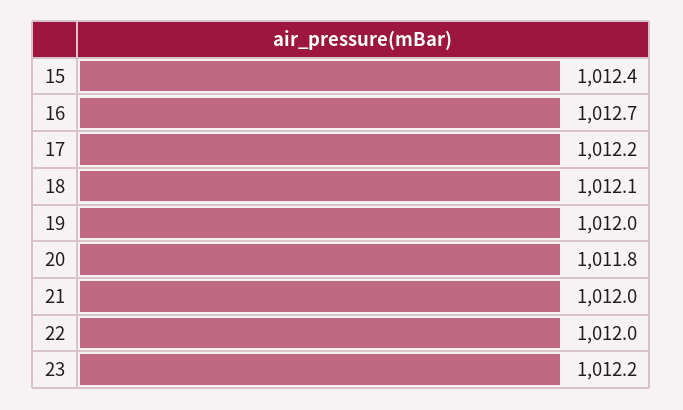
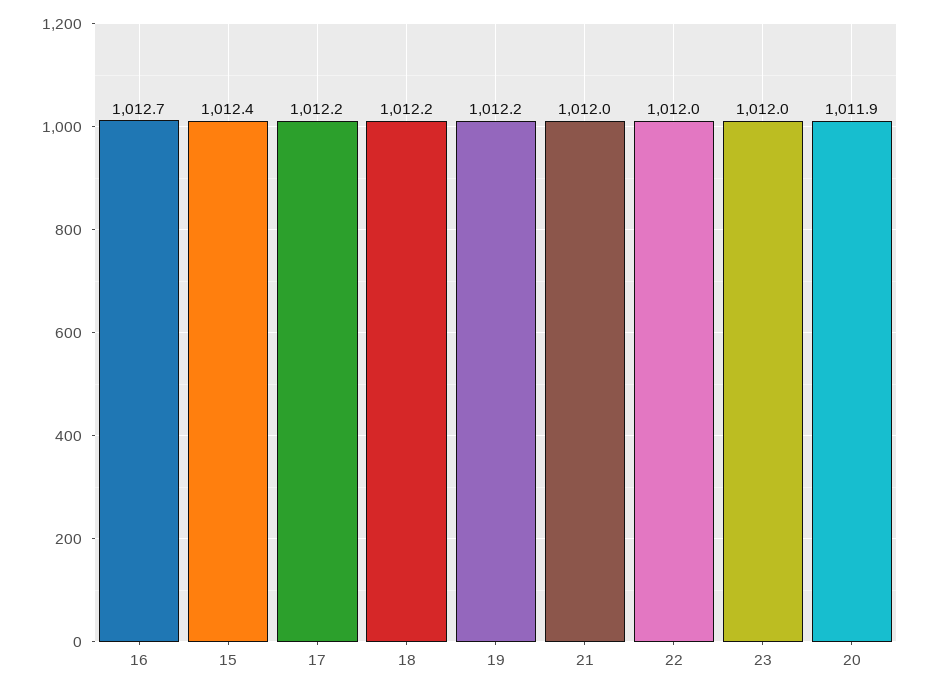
18: 1012.1 -> 1012.2
19: 1012 -> 1012.2
20: 1011.8 -> 1011.9
23: 1012.2 -> 1012

